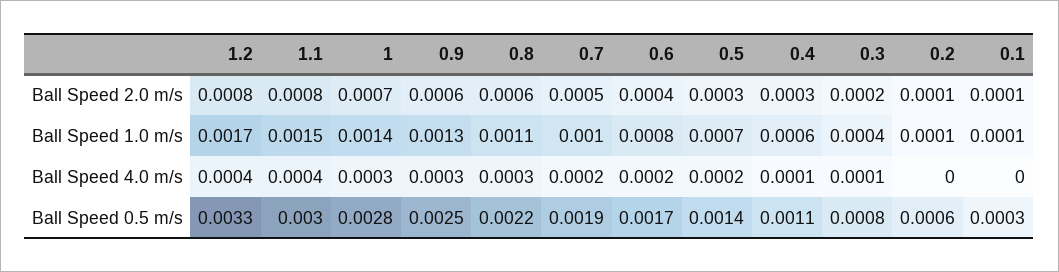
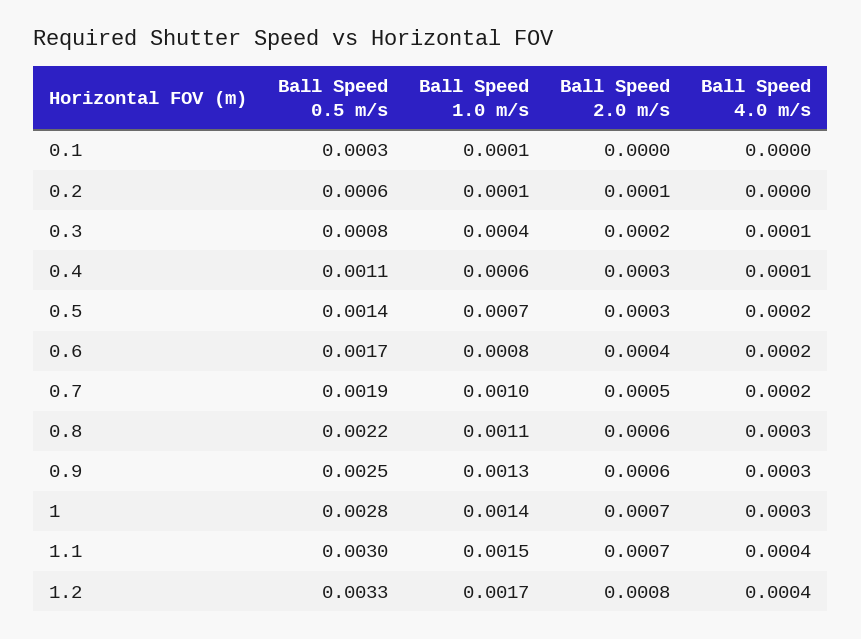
1.1, Ball Speed 2.0 m/s: 0.0008 -> 0.0007
0.1, Ball Speed 2.0 m/s: 0.0001 -> 0

